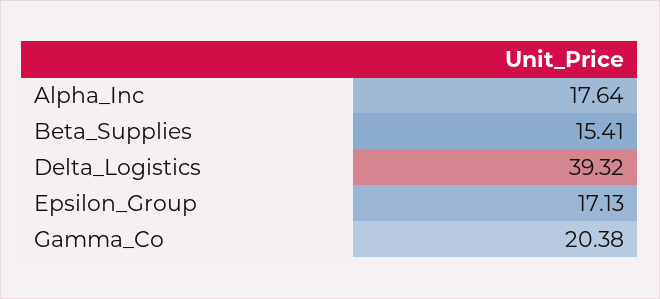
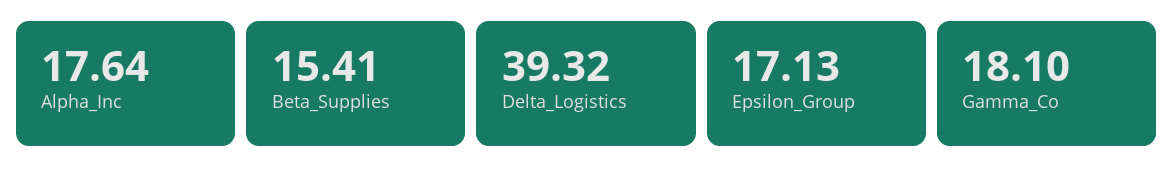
Gamma_Co: 20.38 -> 18.1

